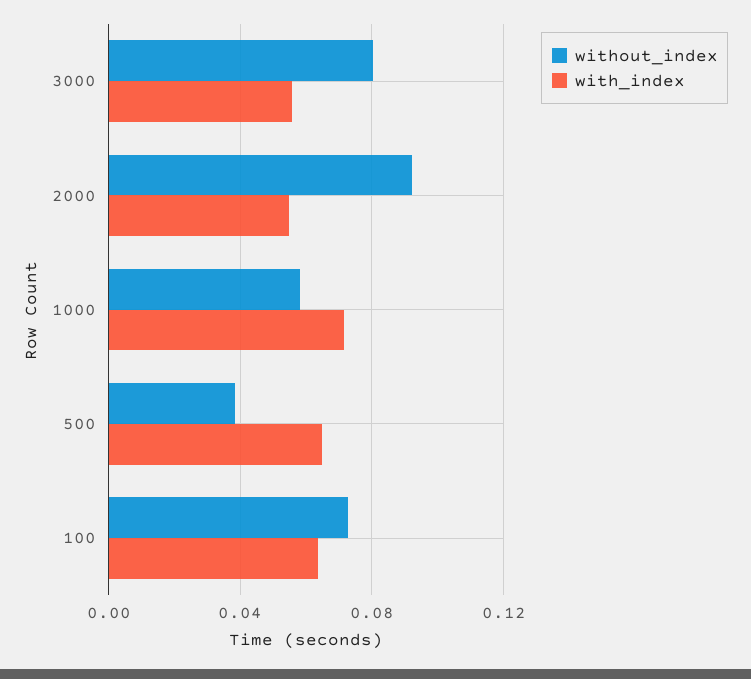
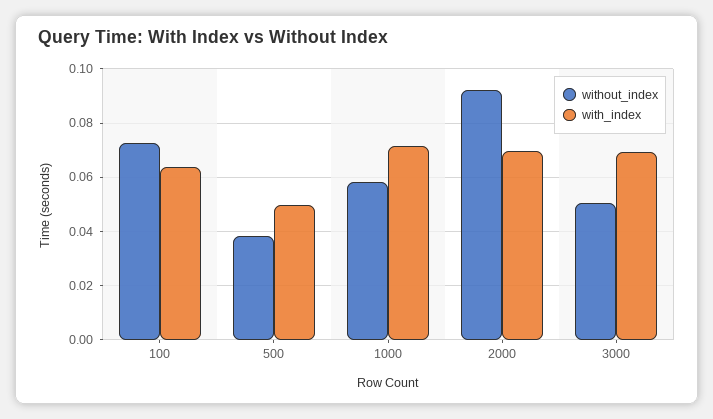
without_index, 3000: 0.08 -> 0.05
with_index, 3000: 0.055 -> 0.07
with_index, 2000: 0.055 -> 0.07
with_index, 500: 0.065 -> 0.05

